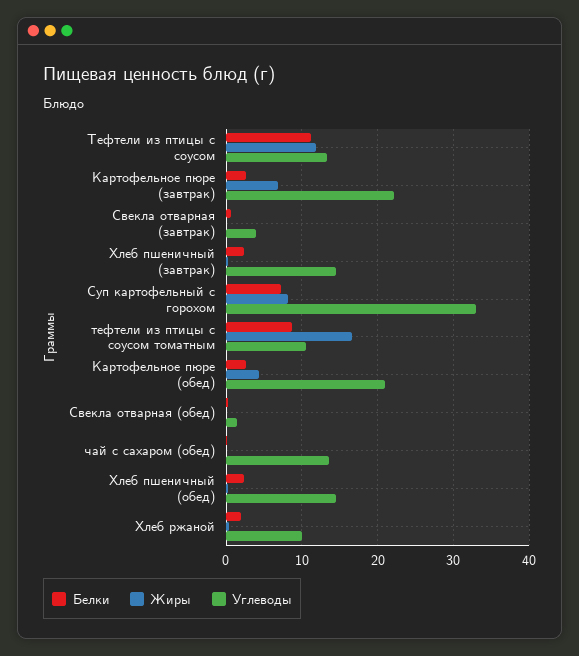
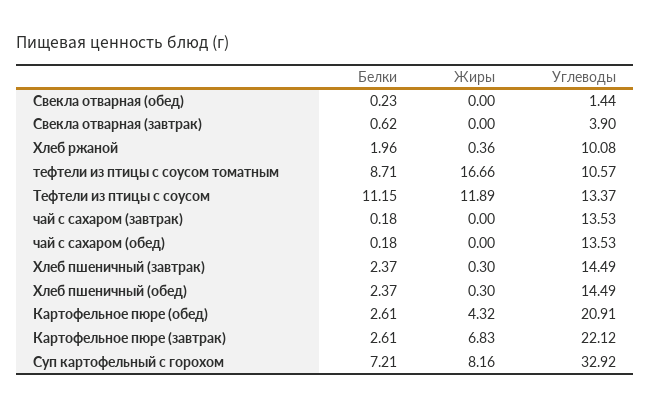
Белки, чай с сахаром (завтрак): none -> 0.18
Жиры, чай с сахаром (завтрак): none -> 0
Углеводы, чай с сахаром (завтрак): none -> 13.53

